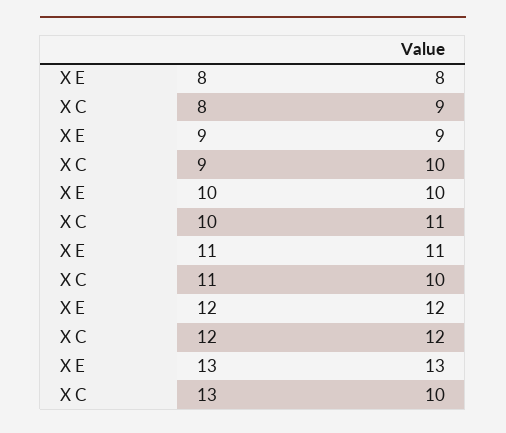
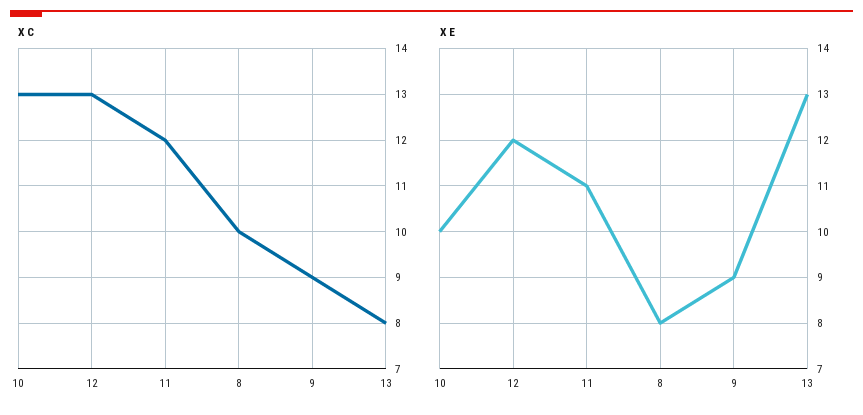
X C, 8: 9 -> 10
X C, 9: 10 -> 9
X C, 10: 11 -> 13
X C, 11: 10 -> 12
X C, 12: 12 -> 13
X C, 13: 10 -> 8

